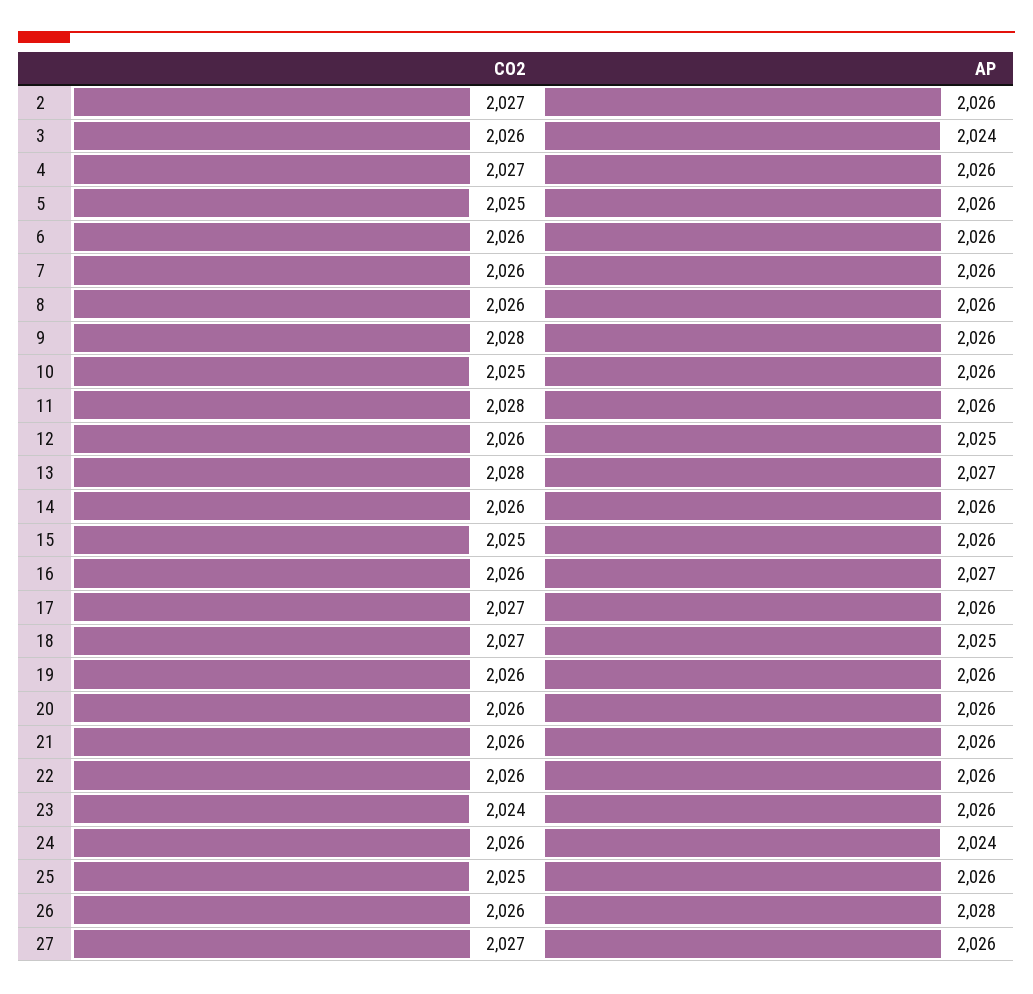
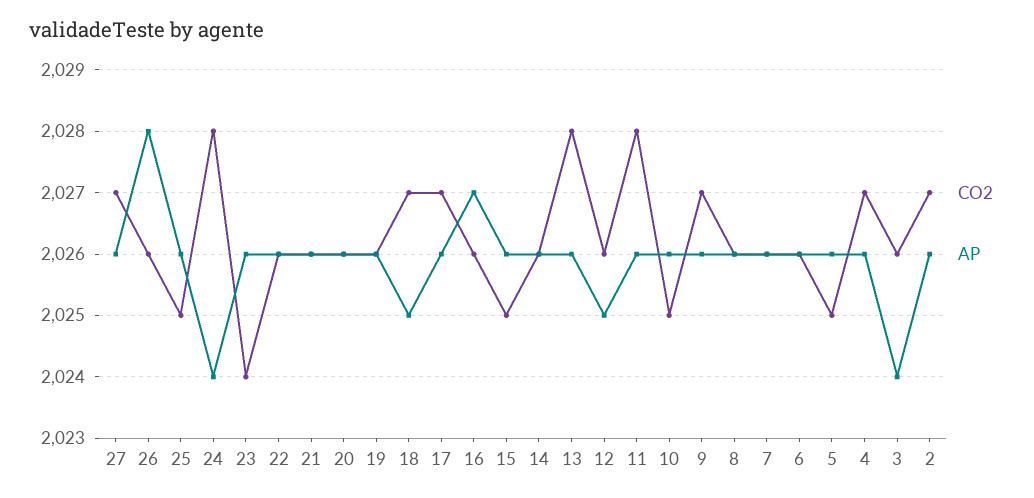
CO2, 9: 2028 -> 2027
AP, 13: 2027 -> 2026
CO2, 24: 2026 -> 2028

